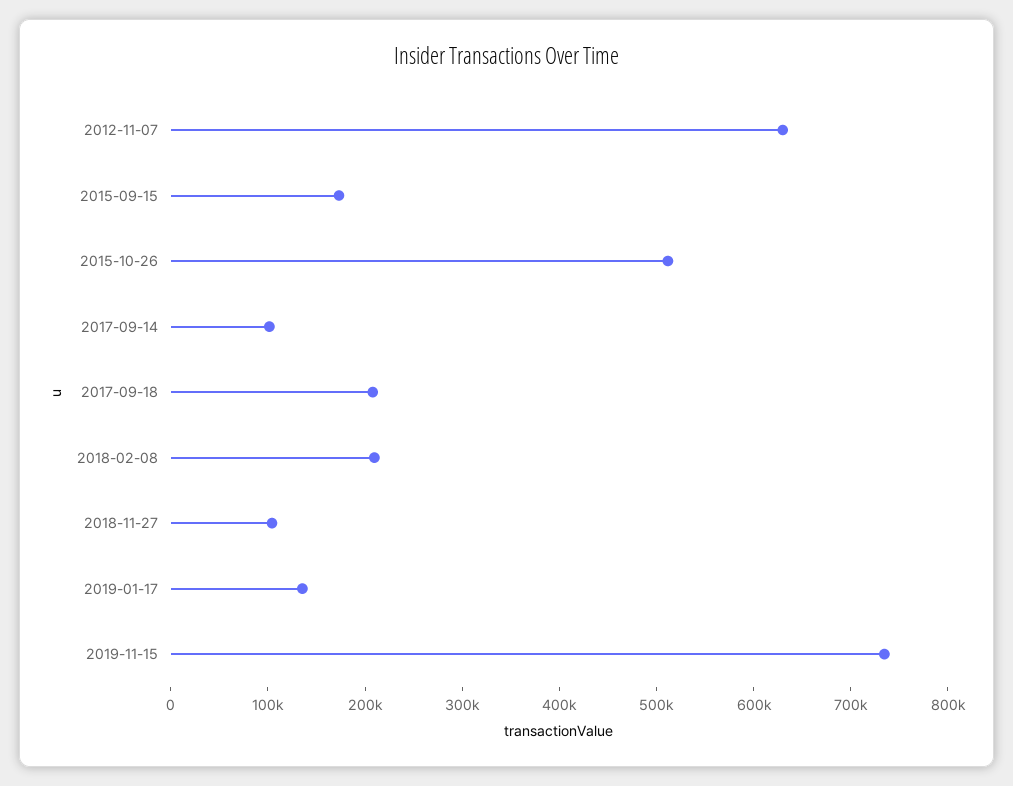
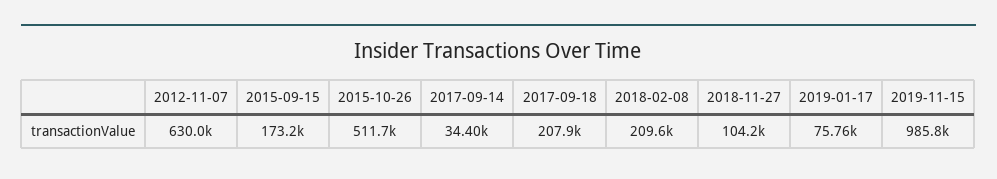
2017-09-14: 100000 -> 34400
2019-01-17: 140000 -> 75760
2019-11-15: 740000 -> 985800

